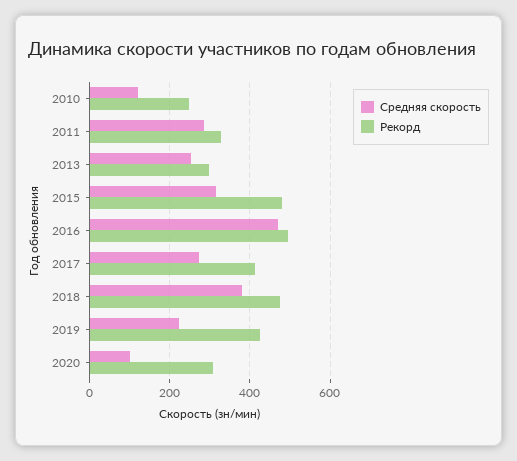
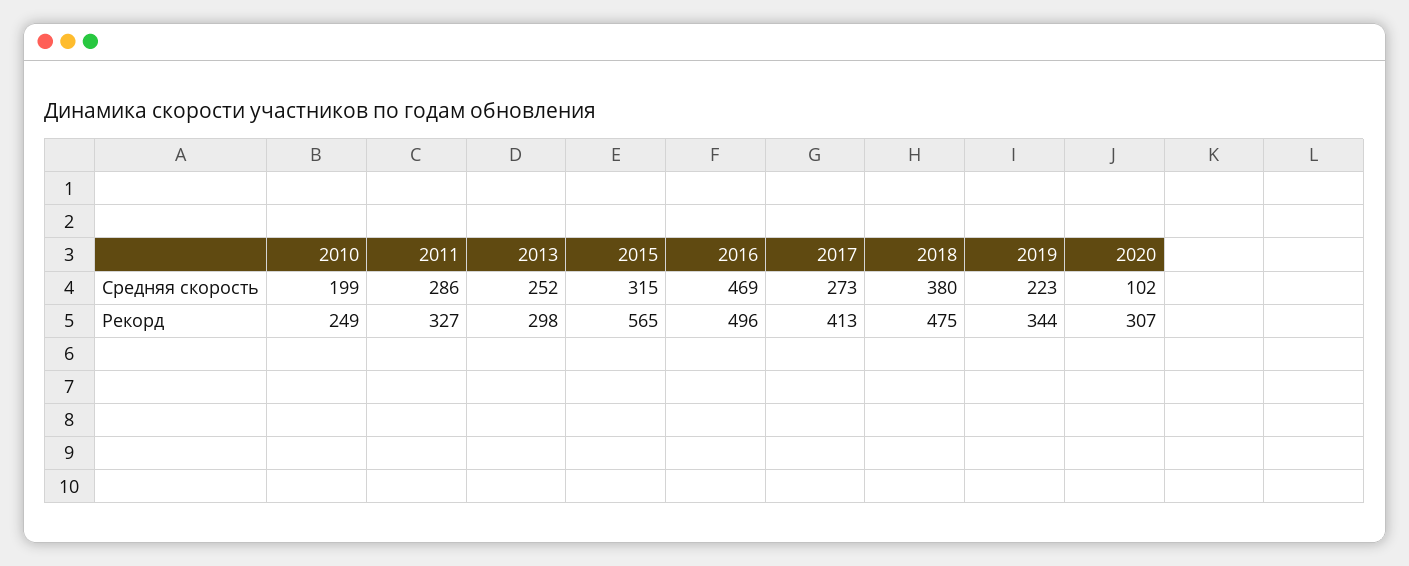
Средняя скорость, 2010: 120 -> 199
Рекорд, 2015: 480 -> 565
Рекорд, 2019: 420 -> 344

